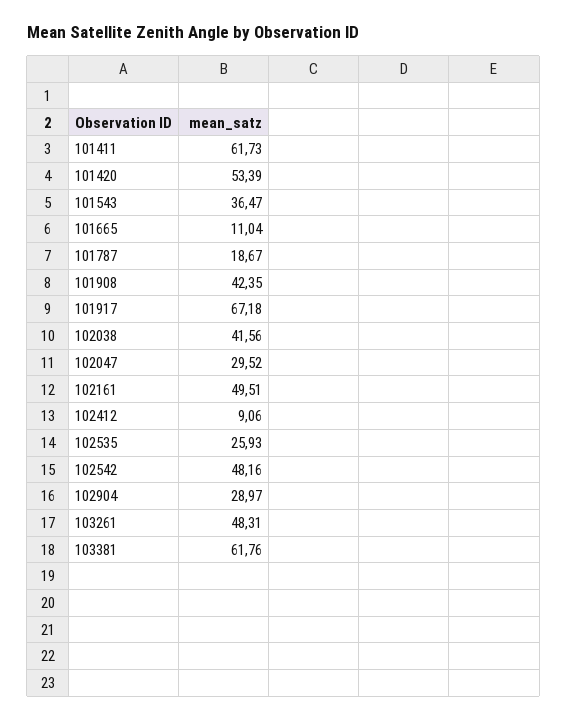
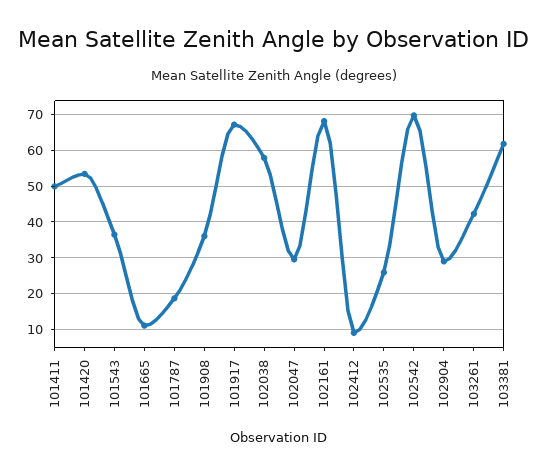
101411: 61.73 -> 50
101908: 42.35 -> 36
102038: 41.56 -> 58
102161: 49.51 -> 68
102542: 48.16 -> 70
103261: 48.31 -> 42

